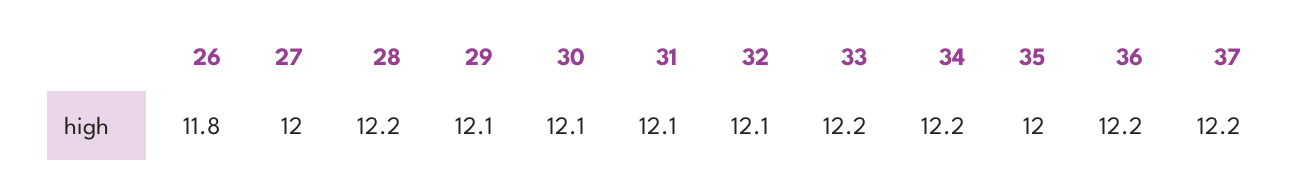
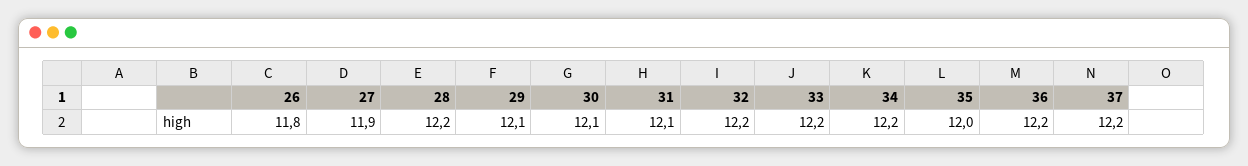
27: 12 -> 11.9
32: 12.1 -> 12.2

